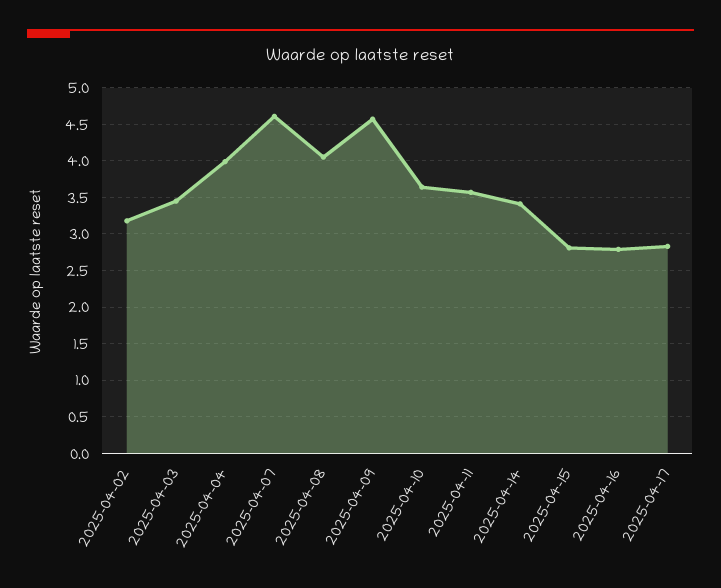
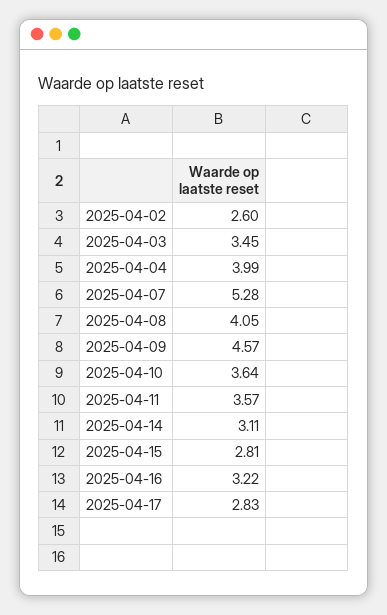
2025-04-02: 3.2 -> 2.6
2025-04-07: 4.6 -> 5.28
2025-04-14: 3.4 -> 3.11
2025-04-16: 2.8 -> 3.22

